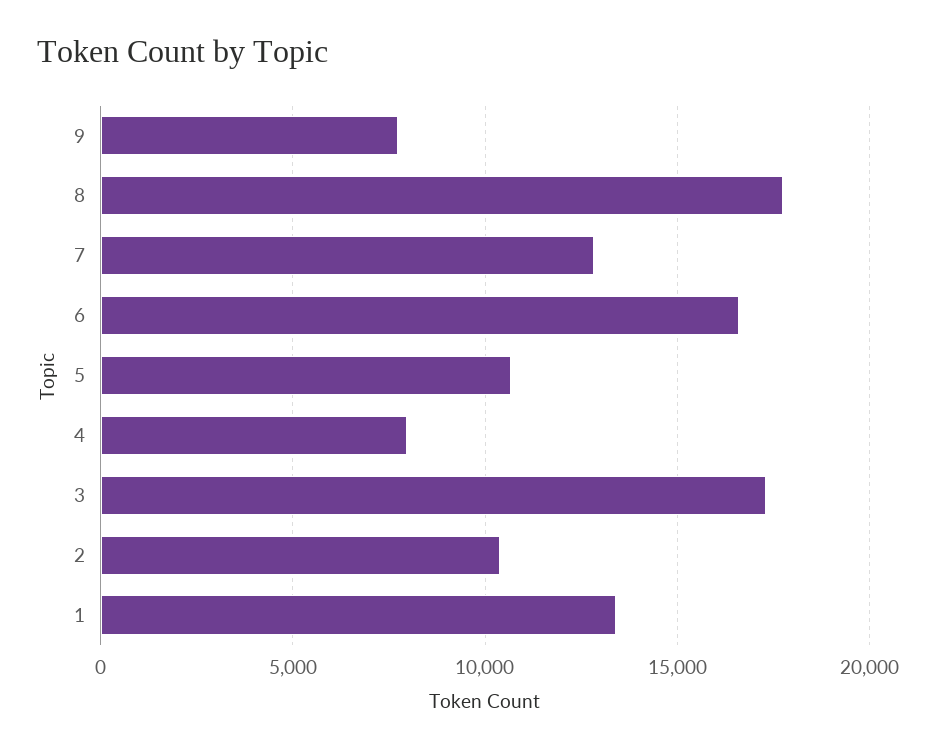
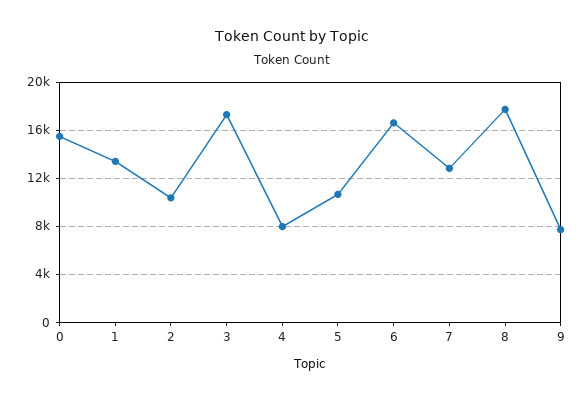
0: none -> 15500

